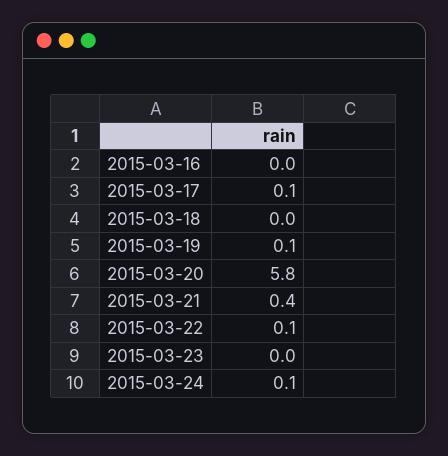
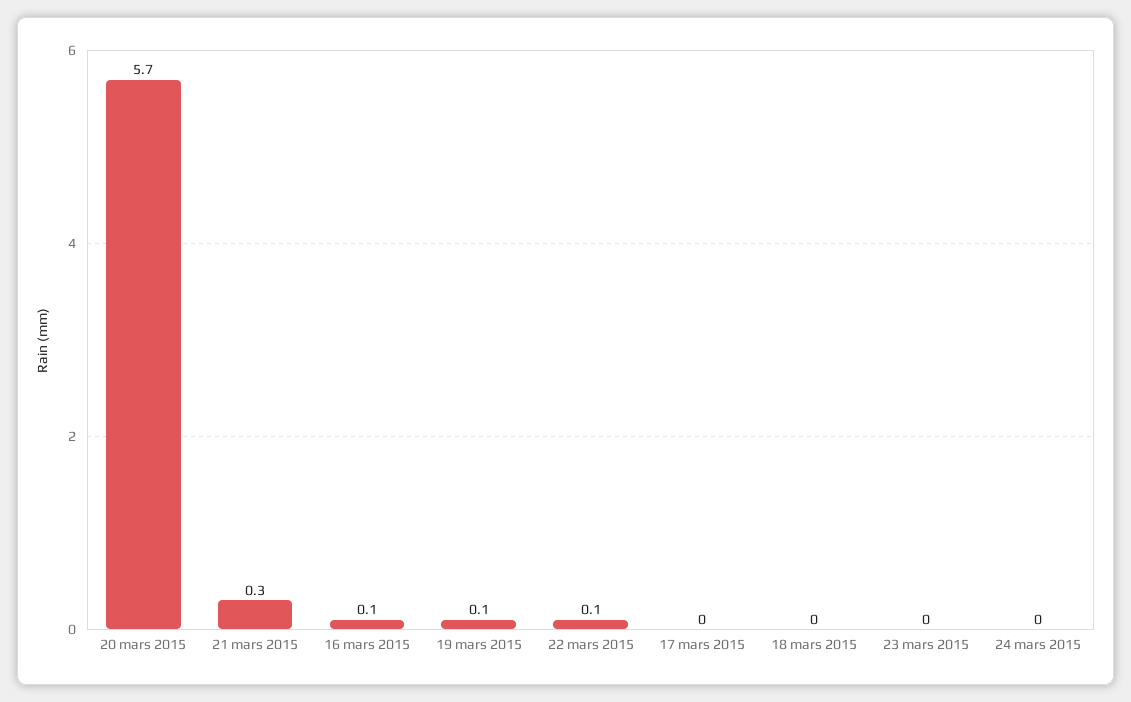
2015-03-16: 0 -> 0.1
2015-03-17: 0.1 -> 0
2015-03-20: 5.8 -> 5.7
2015-03-21: 0.4 -> 0.3
2015-03-24: 0.1 -> 0

